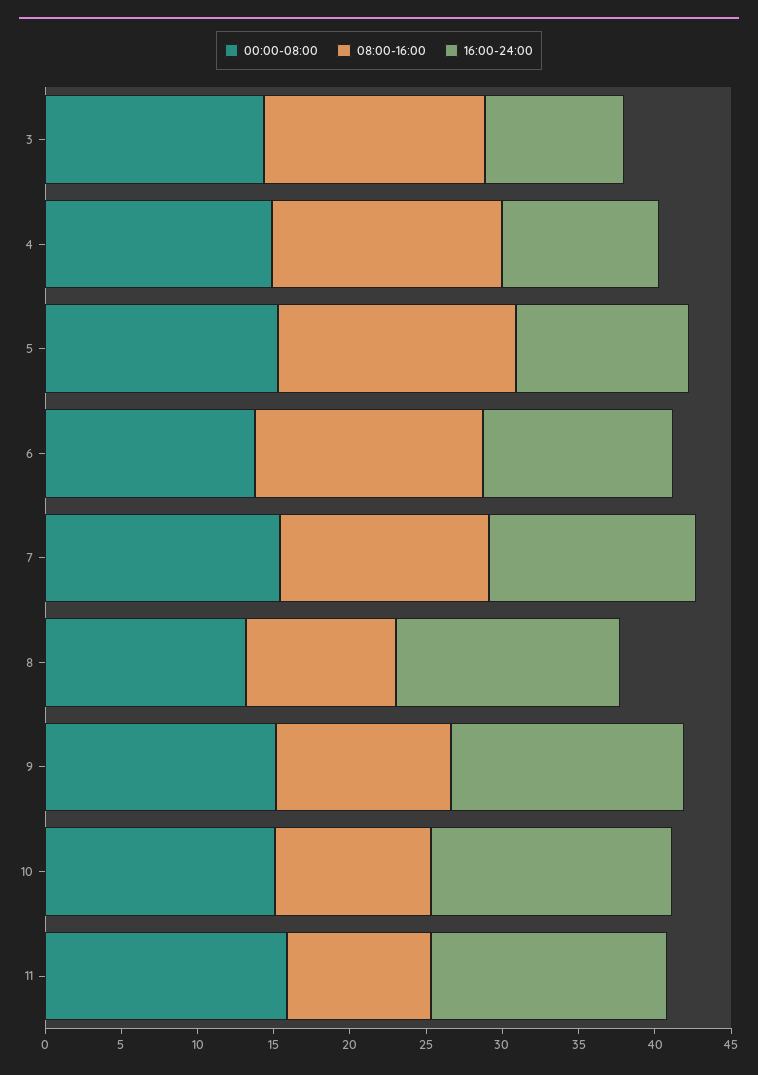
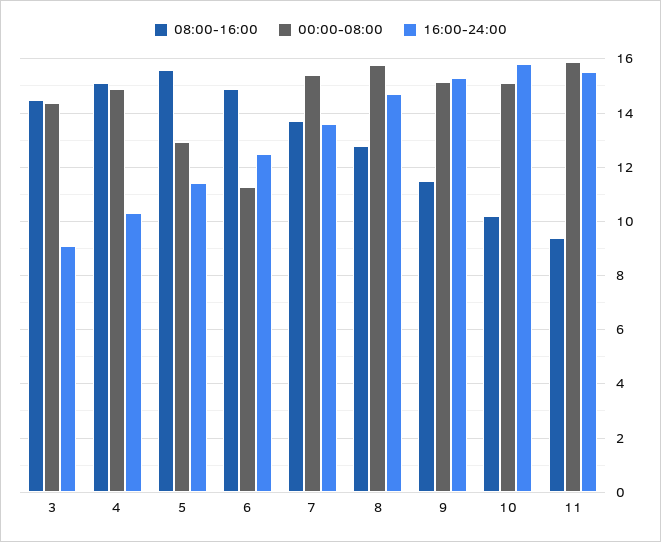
00:00-08:00, 5: 15 -> 13
00:00-08:00, 6: 14 -> 11.25
00:00-08:00, 8: 13 -> 15.75
08:00-16:00, 8: 10 -> 12.75

